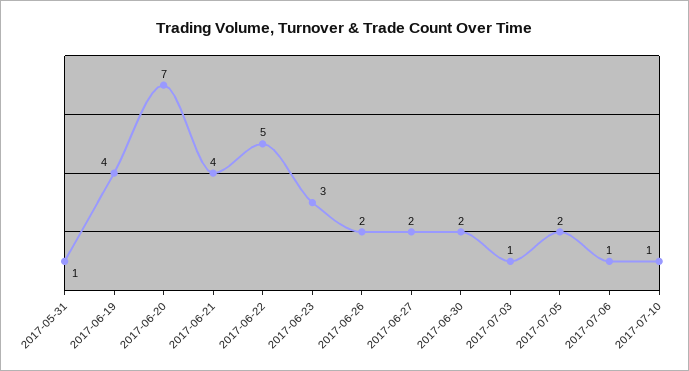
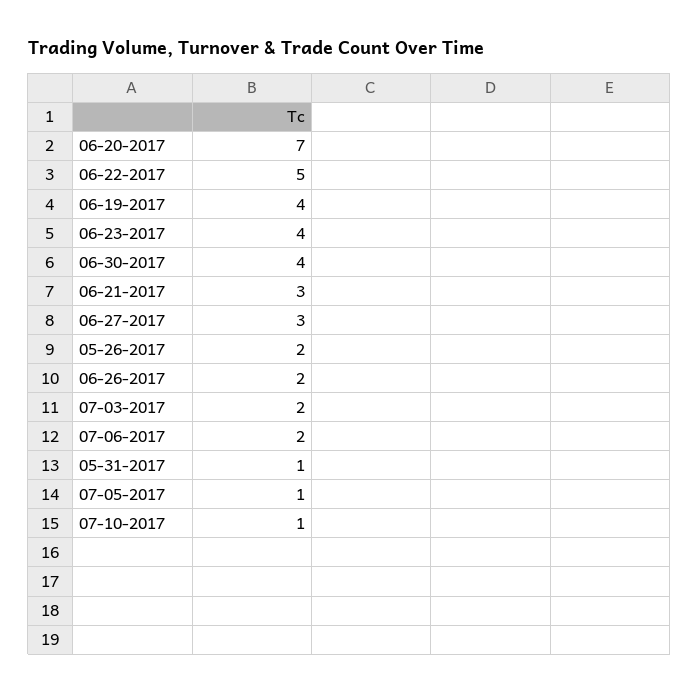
2017-06-21: 4 -> 3
2017-06-23: 3 -> 4
2017-06-27: 2 -> 3
2017-06-30: 2 -> 4
2017-07-03: 1 -> 2
2017-07-05: 2 -> 1
2017-07-06: 1 -> 2
05-26-2017: none -> 2

